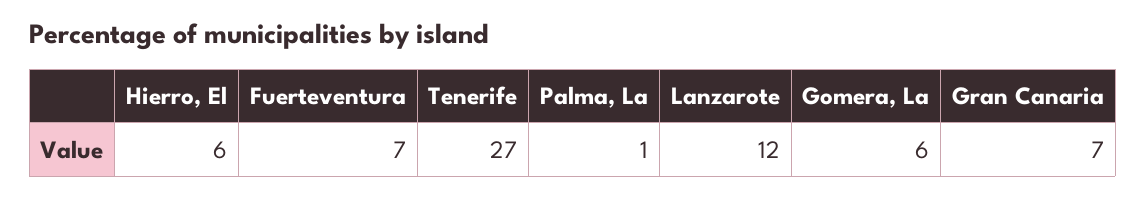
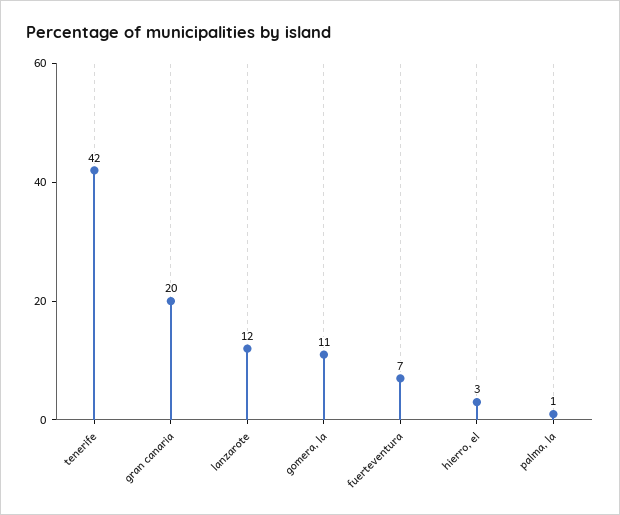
Hierro, El: 6 -> 3
Tenerife: 27 -> 42
Gomera, La: 6 -> 11
Gran Canaria: 7 -> 20

